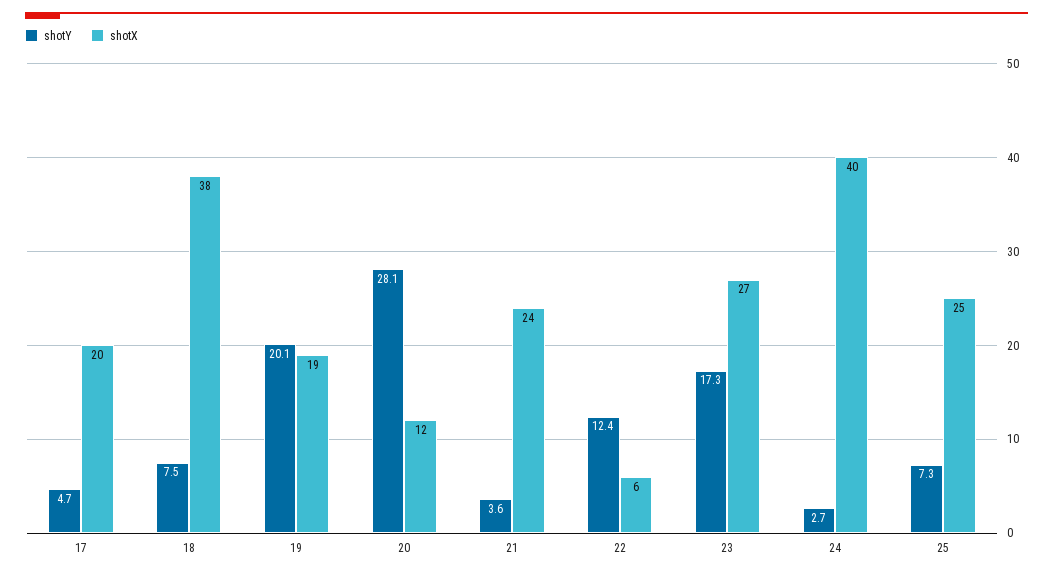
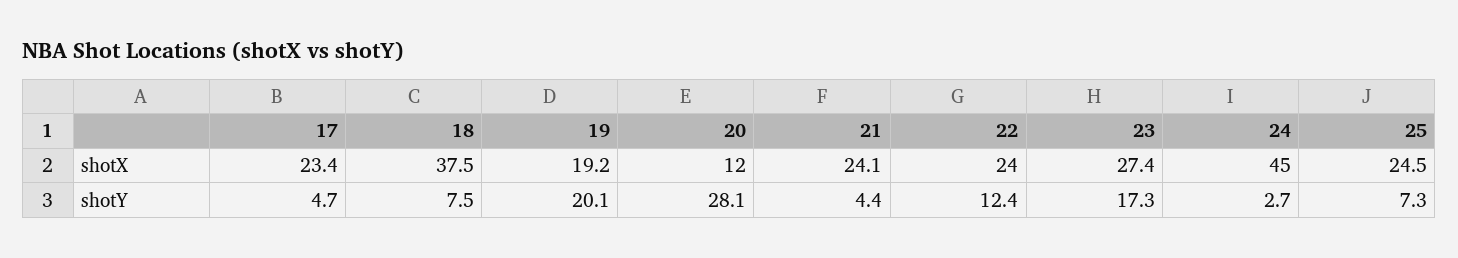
shotX, 17: 20 -> 23.4
shotY, 21: 3.6 -> 4.4
shotX, 22: 6 -> 24
shotX, 24: 40 -> 45

